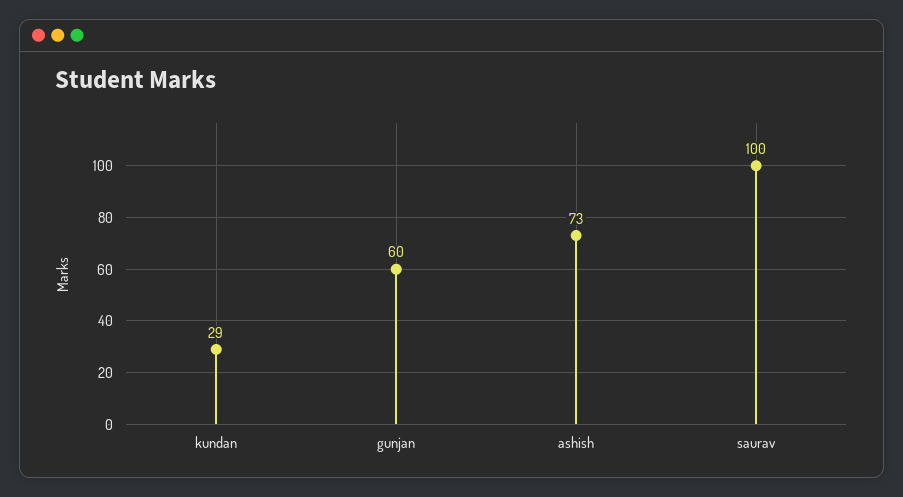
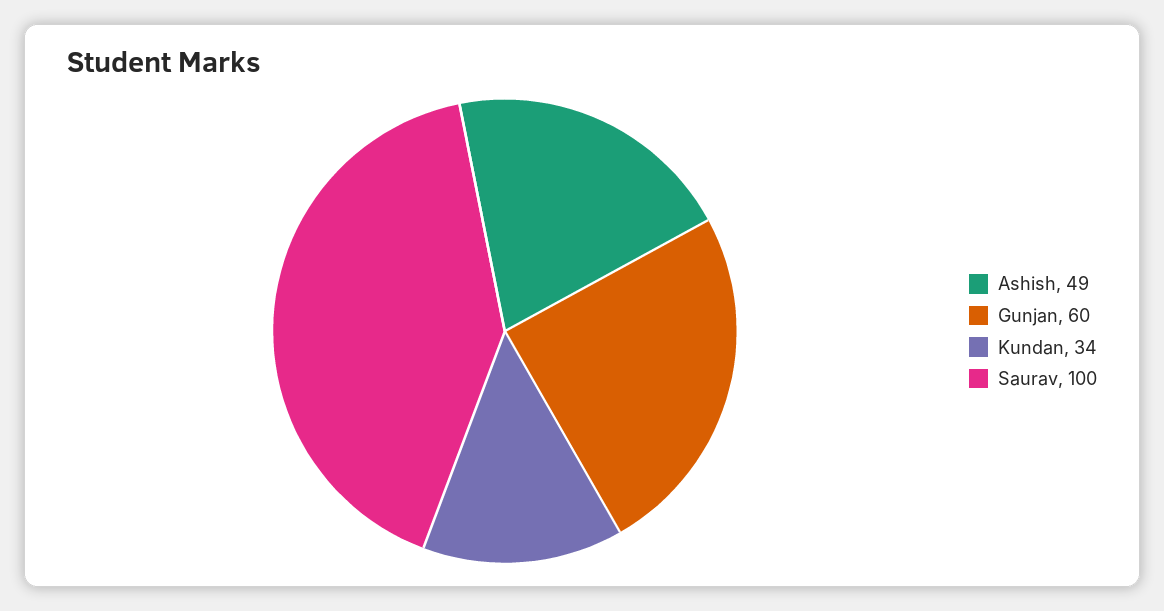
kundan: 29 -> 34
ashish: 73 -> 49

